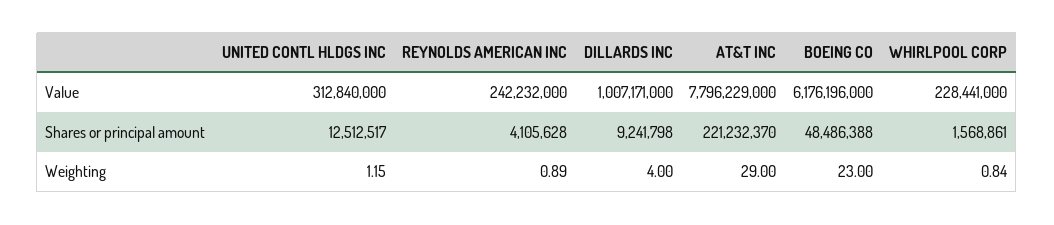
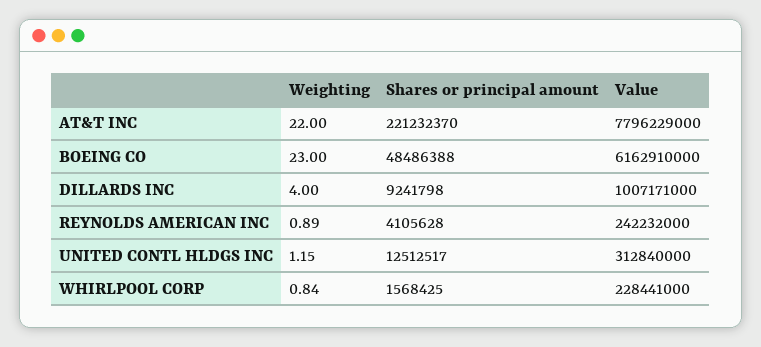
BOEING CO, Value: 6176196000 -> 6162910000
WHIRLPOOL CORP, Shares or principal amount: 1568861 -> 1568425
AT&T INC, Weighting: 29 -> 22

